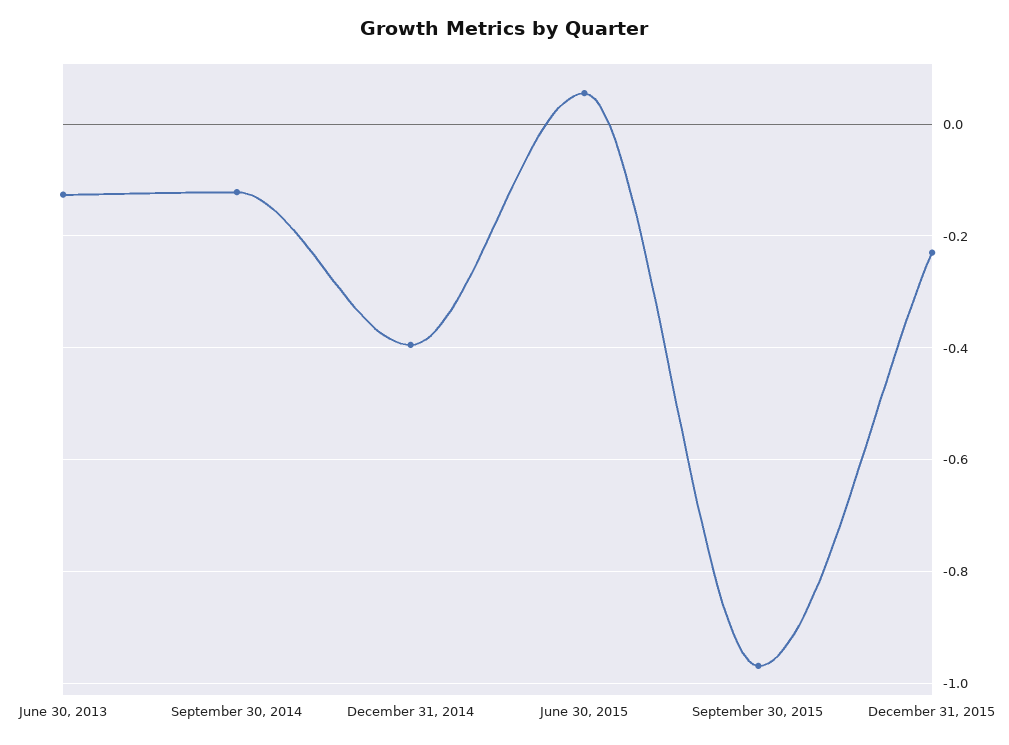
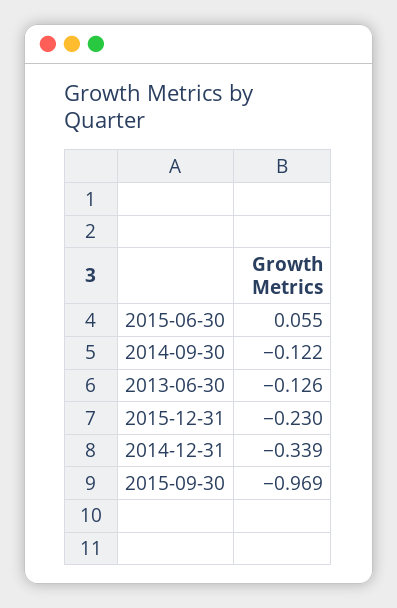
December 31, 2014: -0.4 -> -0.339

